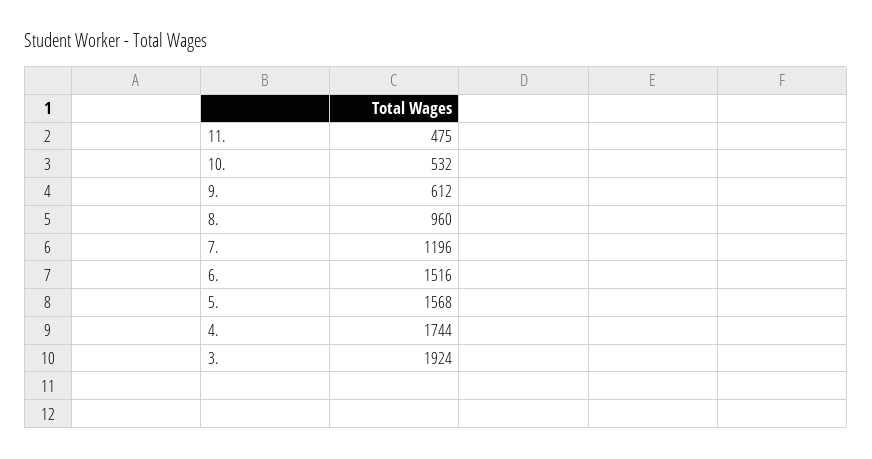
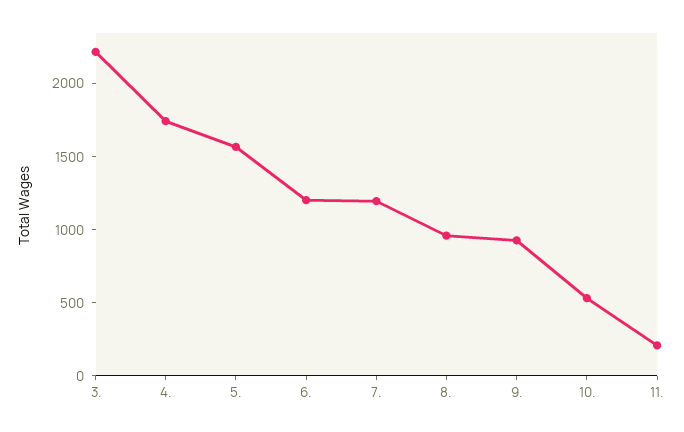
11.: 475 -> 200
9.: 612 -> 900
6.: 1516 -> 1200
3.: 1924 -> 2200

